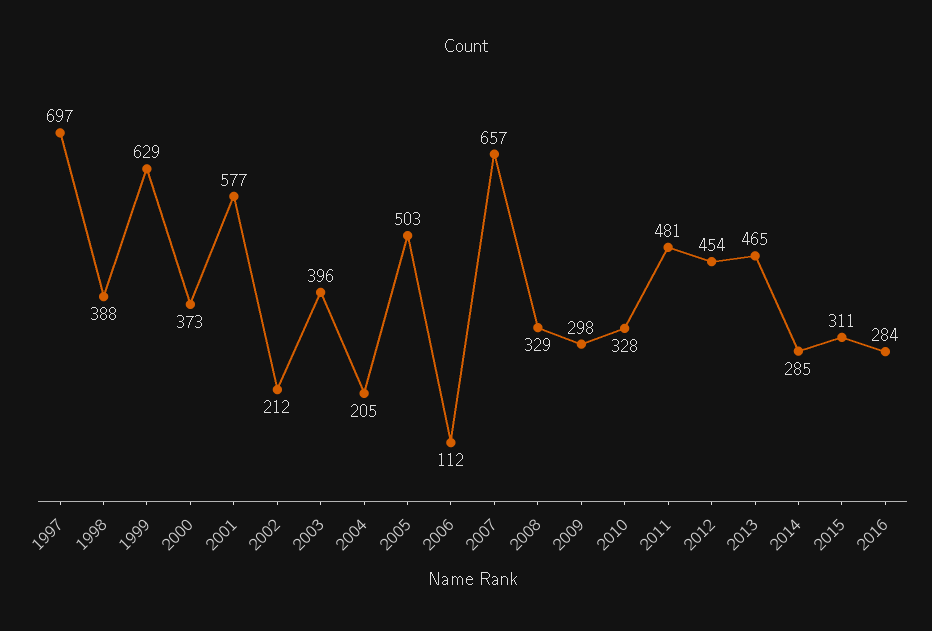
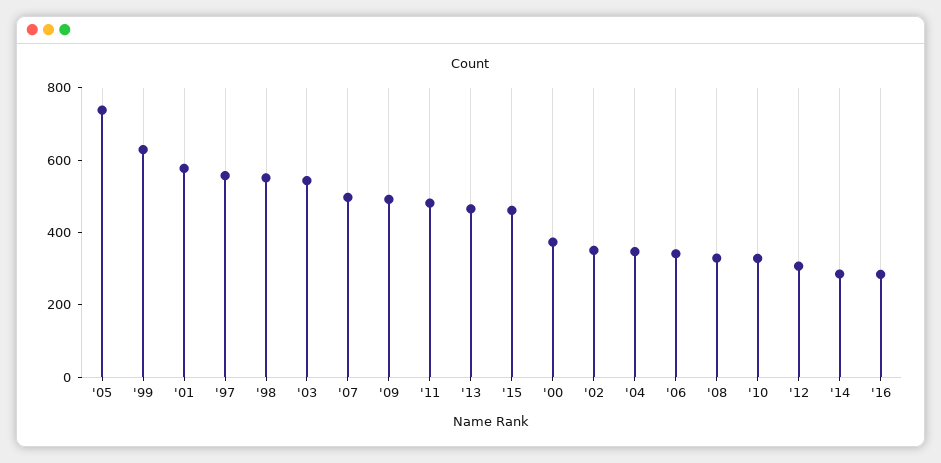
1997: 697 -> 550
1998: 388 -> 550
2002: 212 -> 350
2003: 396 -> 550
2004: 205 -> 350
2005: 503 -> 750
2006: 112 -> 350
2007: 657 -> 500
2009: 298 -> 500
2012: 454 -> 300
2015: 311 -> 450

